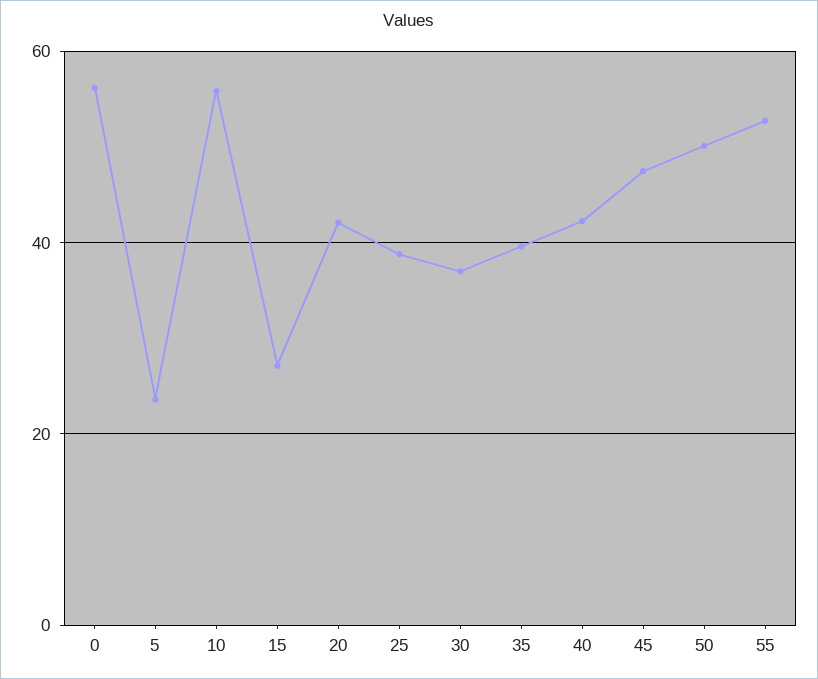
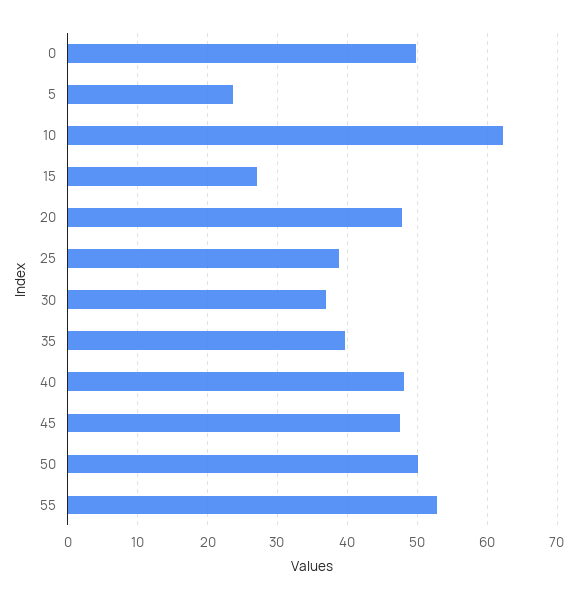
0: 56 -> 50
10: 56 -> 62
20: 42 -> 48
40: 42 -> 48

